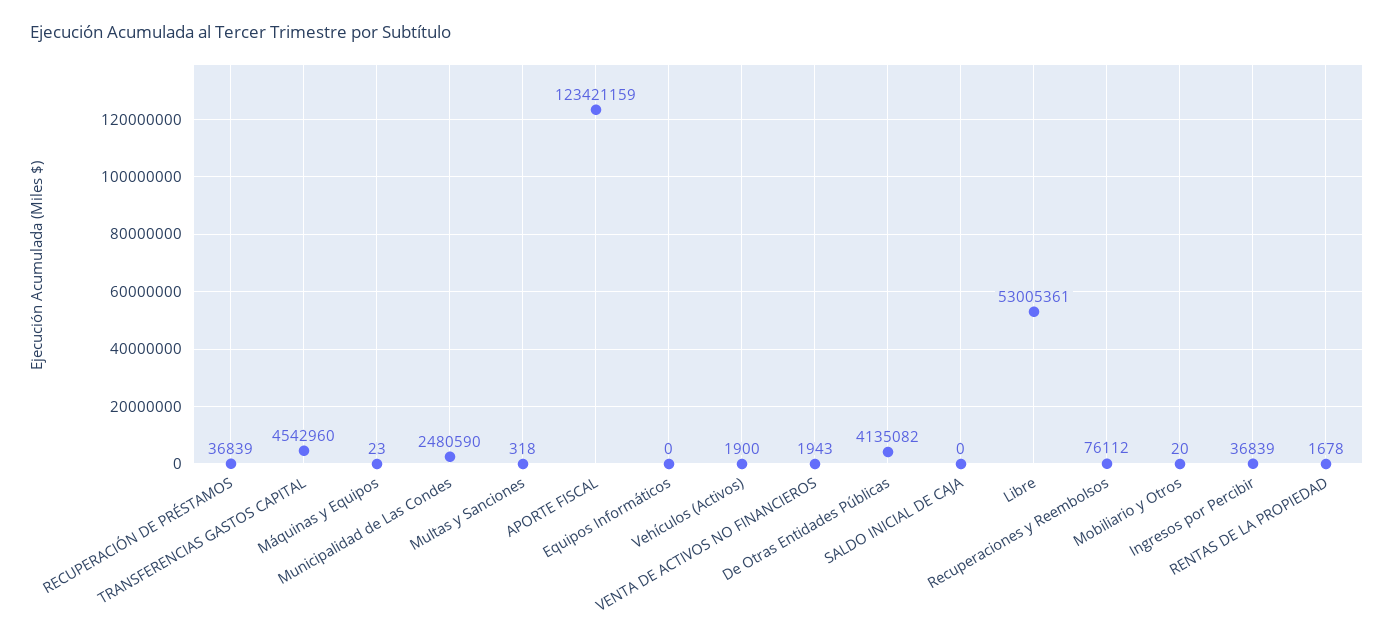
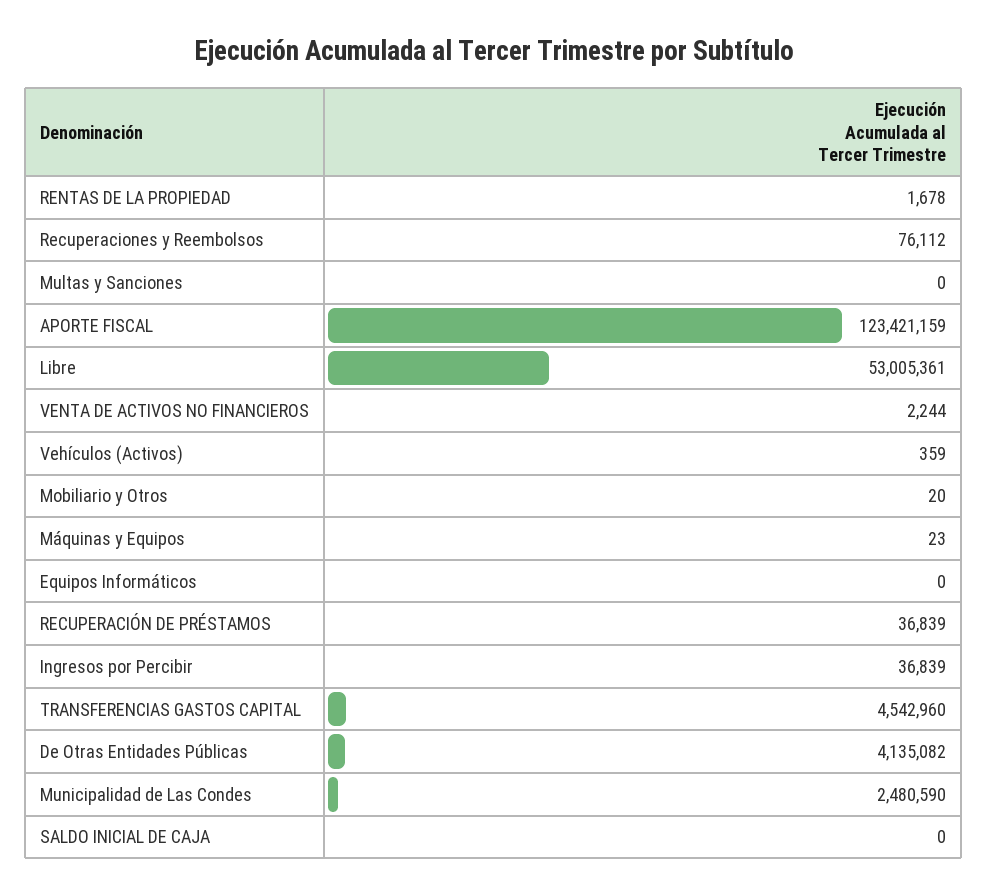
Multas y Sanciones: 318 -> 0
Vehículos (Activos): 1900 -> 359
VENTA DE ACTIVOS NO FINANCIEROS: 1943 -> 2244

